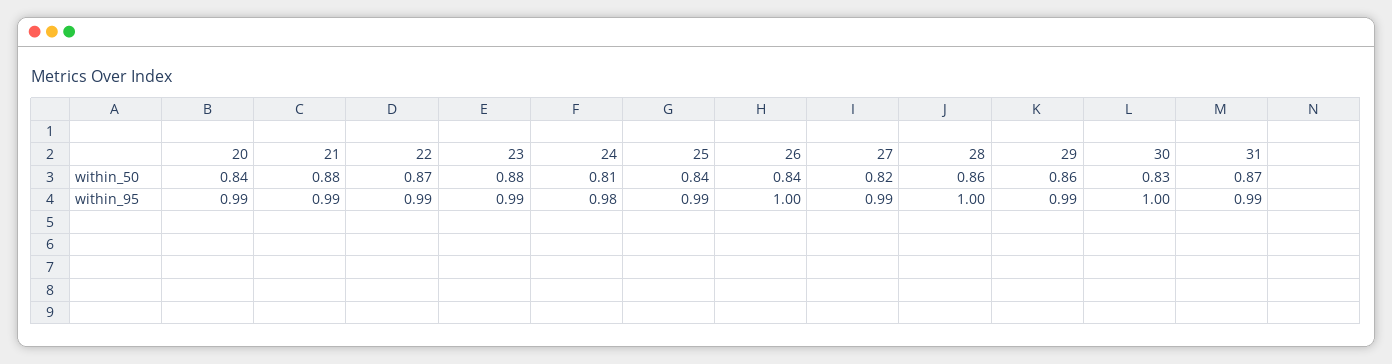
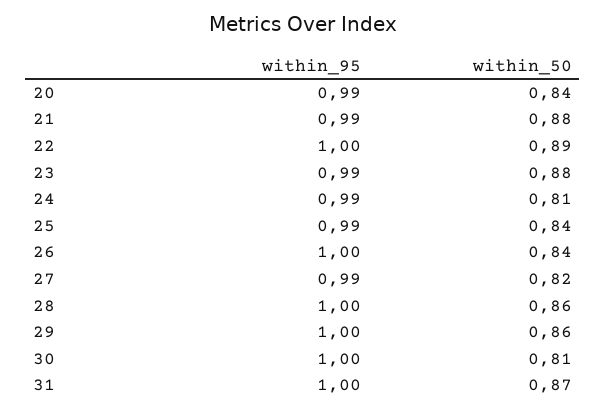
22, within_50: 0.87 -> 0.89
30, within_50: 0.83 -> 0.81
22, within_95: 0.99 -> 1
24, within_95: 0.98 -> 0.99
29, within_95: 0.99 -> 1
31, within_95: 0.99 -> 1

